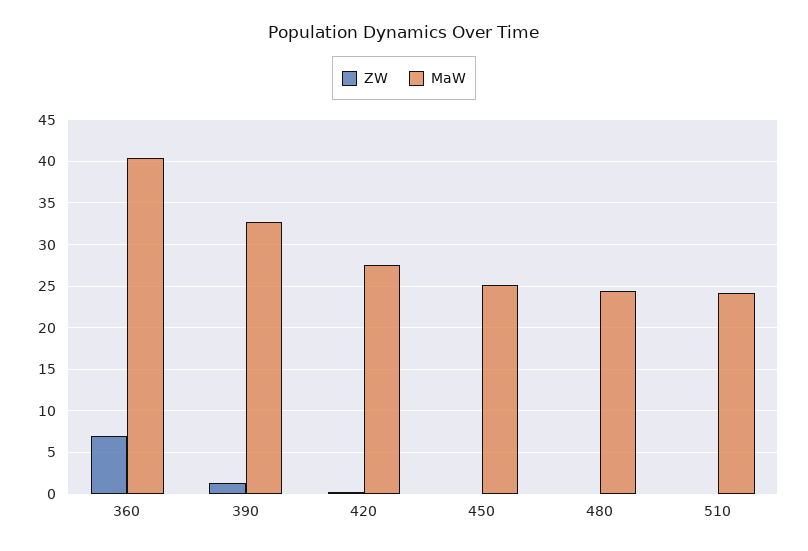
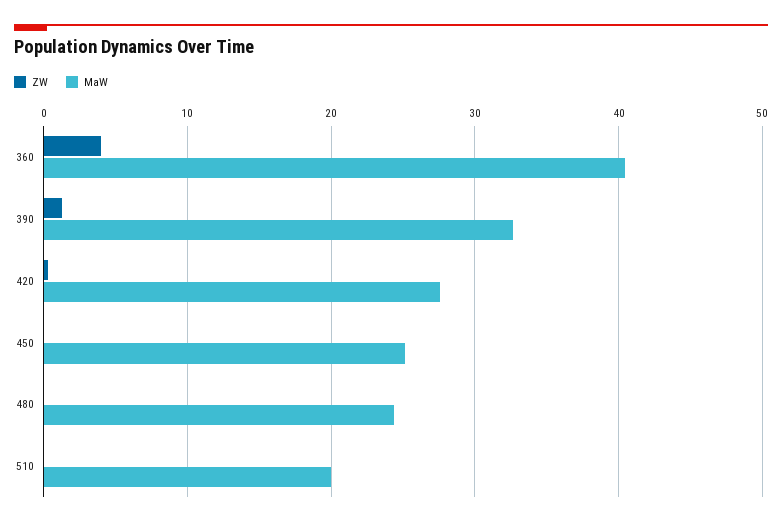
ZW, 360: 7 -> 4
MaW, 510: 24 -> 20

